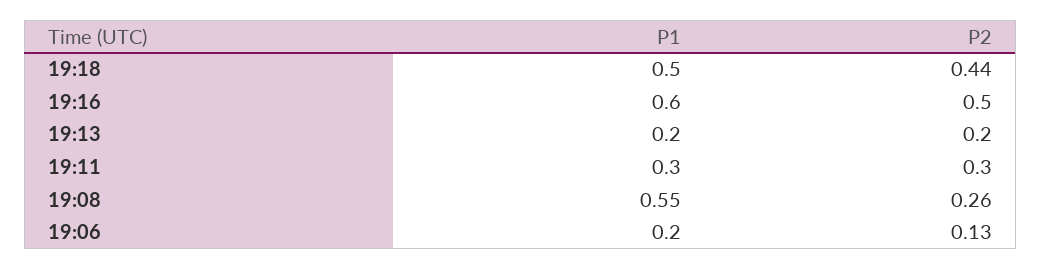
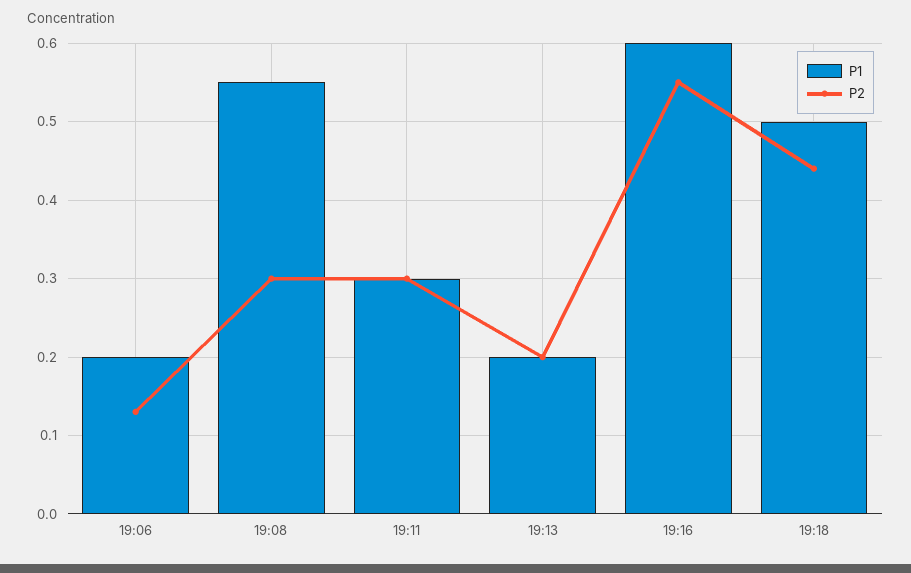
P2, 19:16: 0.5 -> 0.55
P2, 19:08: 0.26 -> 0.3

